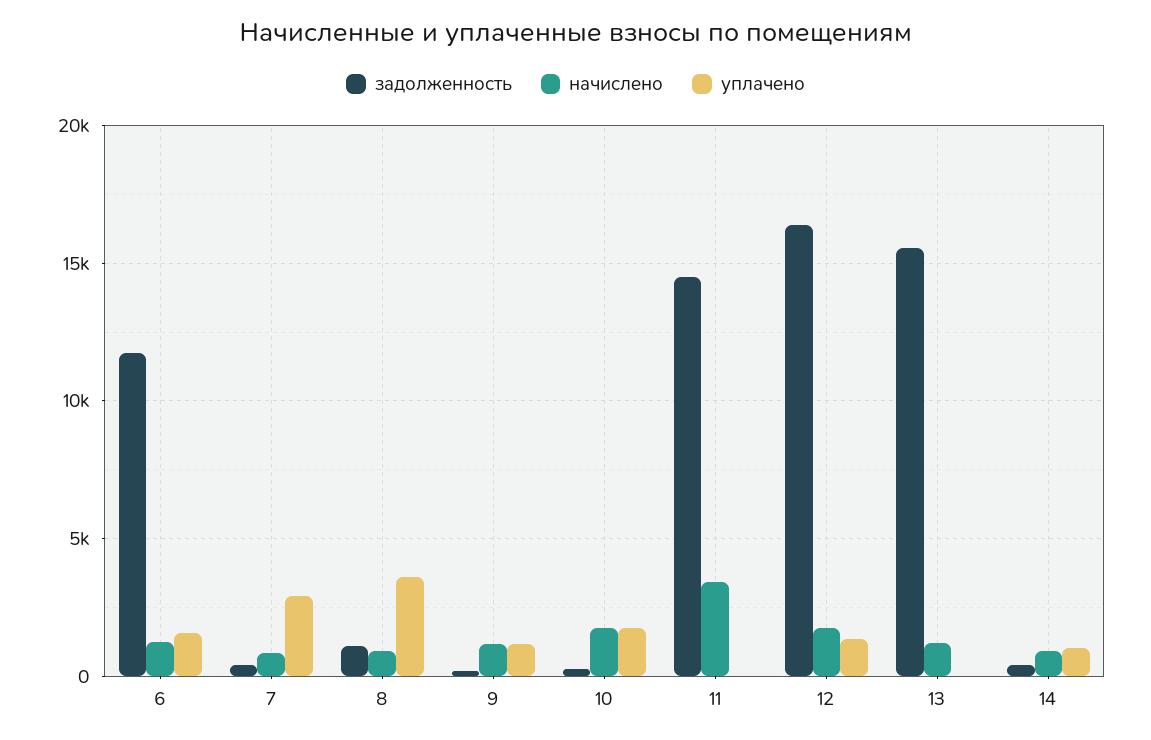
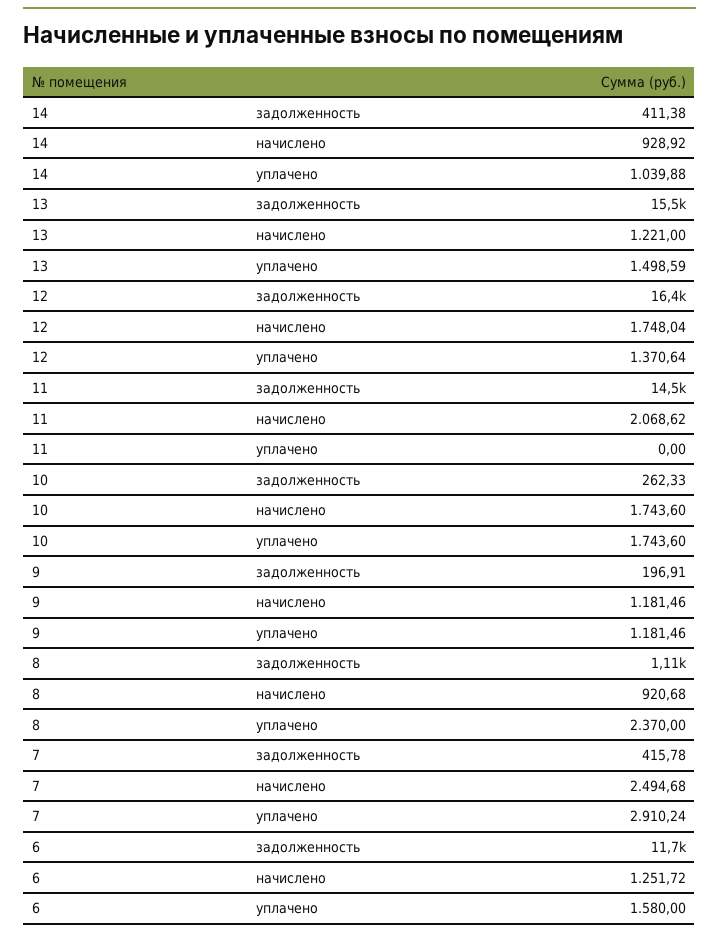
начислено, 7: 1000 -> 2494.68
уплачено, 8: 3500 -> 2370
начислено, 11: 3500 -> 2068.62
уплачено, 13: 0 -> 1498.59

